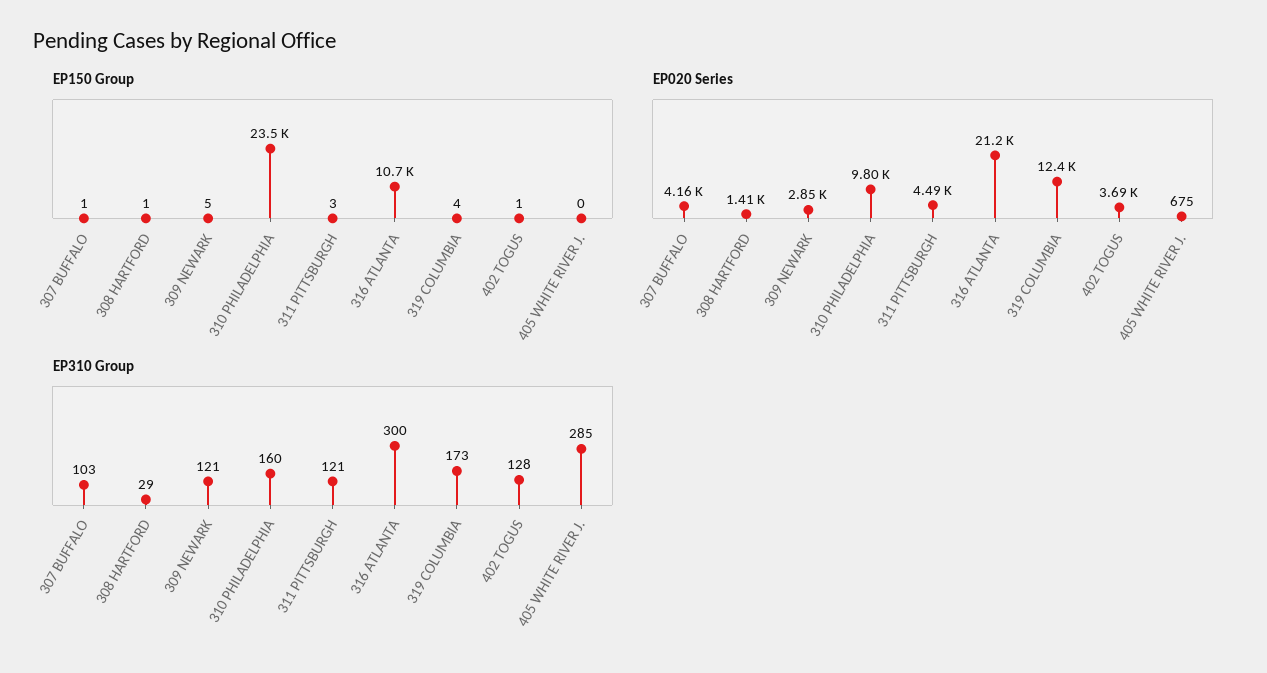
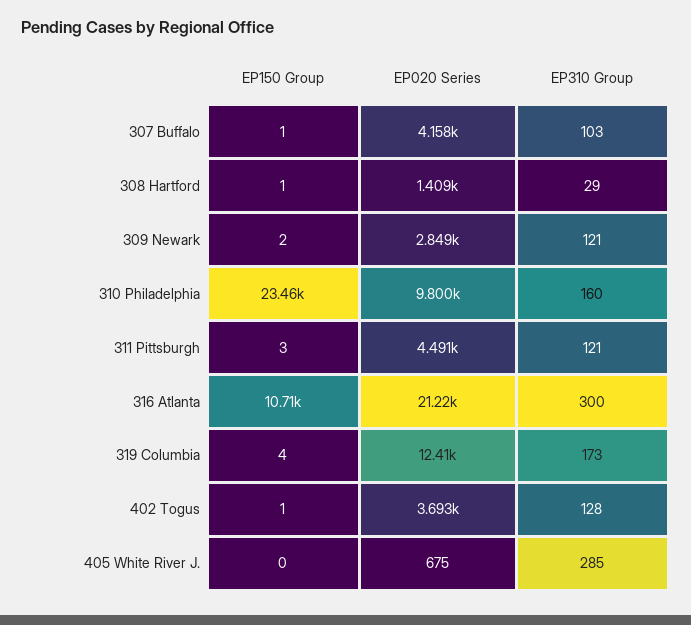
EP150 Group, 309 NEWARK: 5 -> 2

